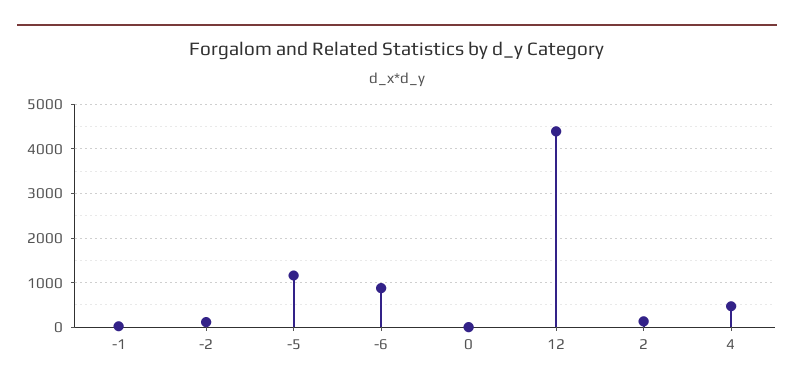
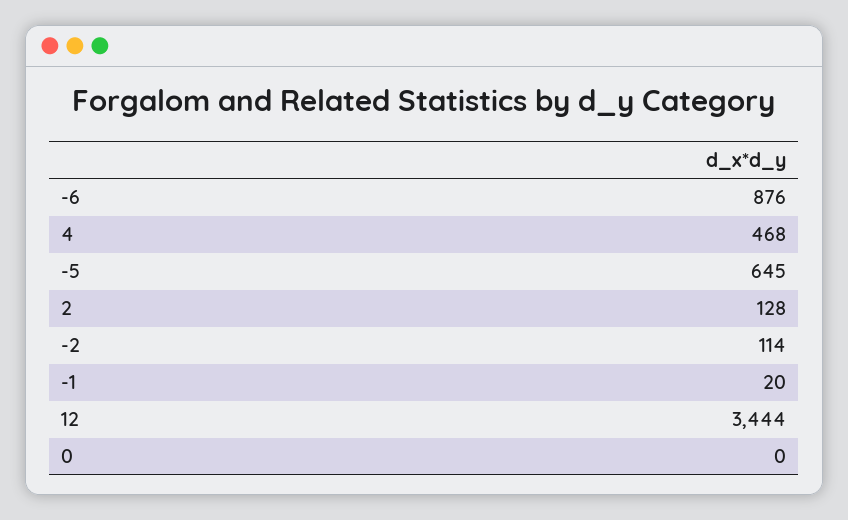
-5: 1200 -> 645
12: 4400 -> 3444

